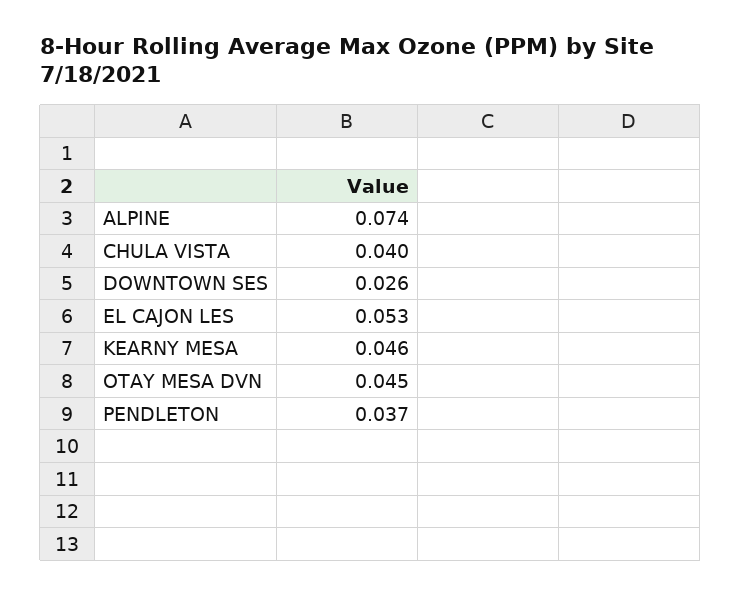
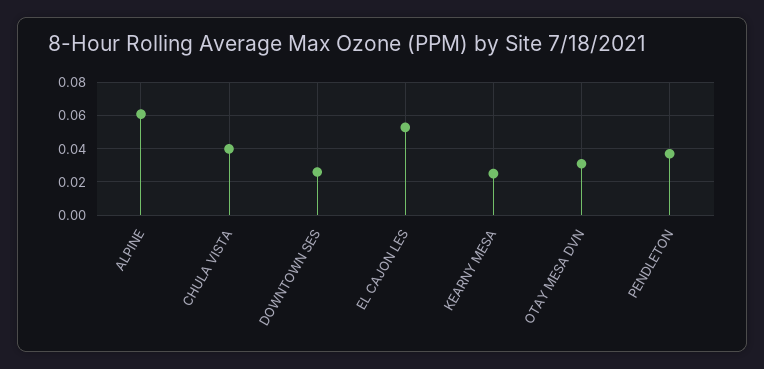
ALPINE: 0.074 -> 0.06
KEARNY MESA: 0.046 -> 0.025
OTAY MESA DVN: 0.045 -> 0.03

